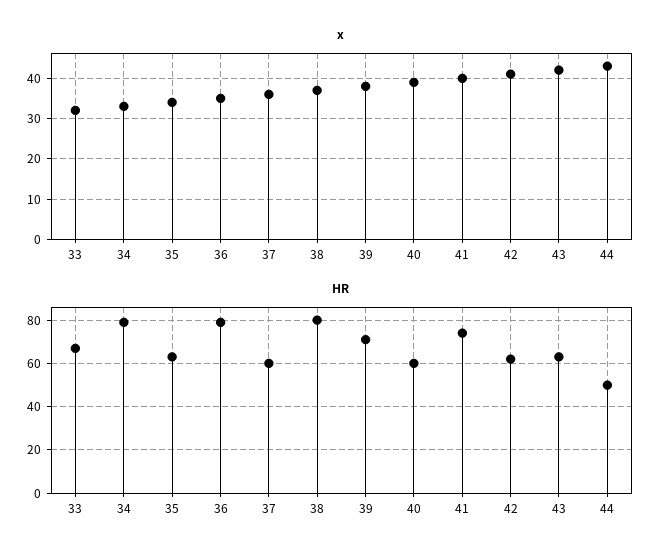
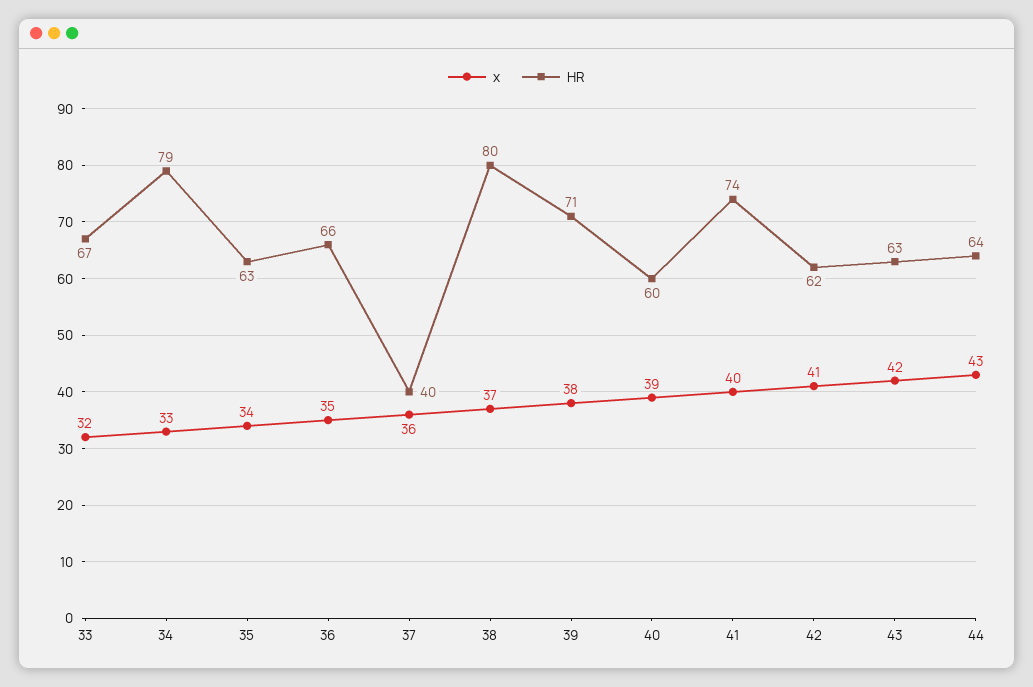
HR, 36: 80 -> 66
HR, 37: 60 -> 40
HR, 44: 50 -> 64

